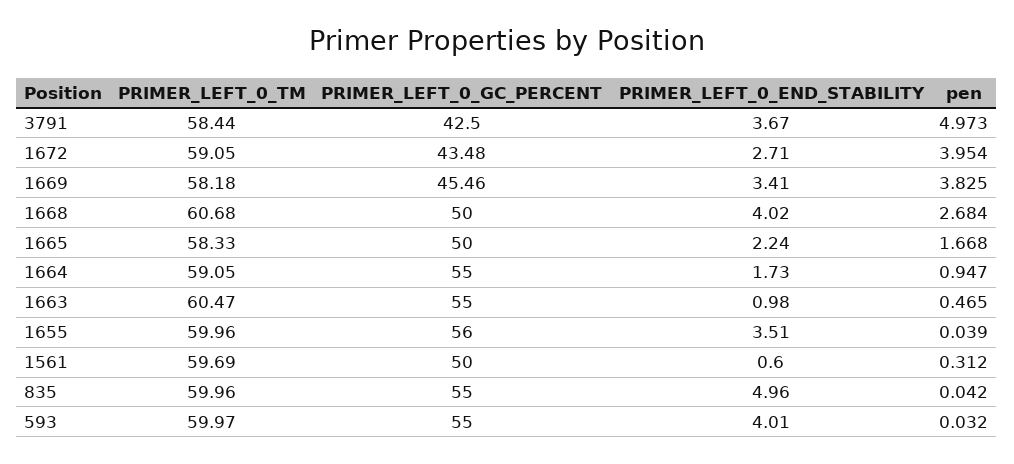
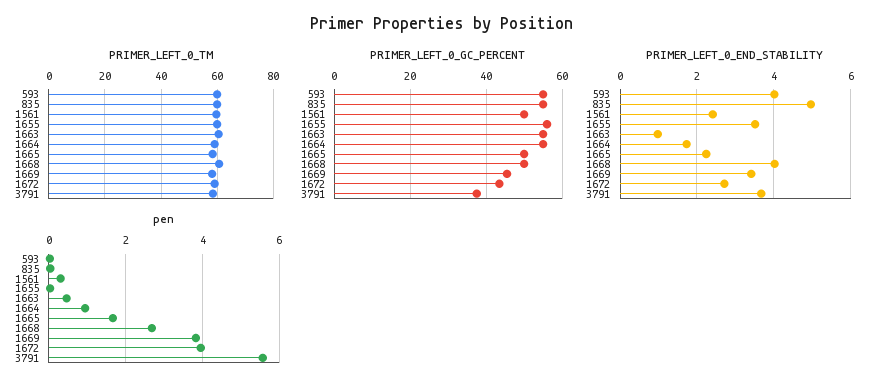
PRIMER_LEFT_0_GC_PERCENT, 3791: 42.5 -> 38
pen, 3791: 4.973 -> 5.6
PRIMER_LEFT_0_END_STABILITY, 1561: 0.6 -> 2.4

